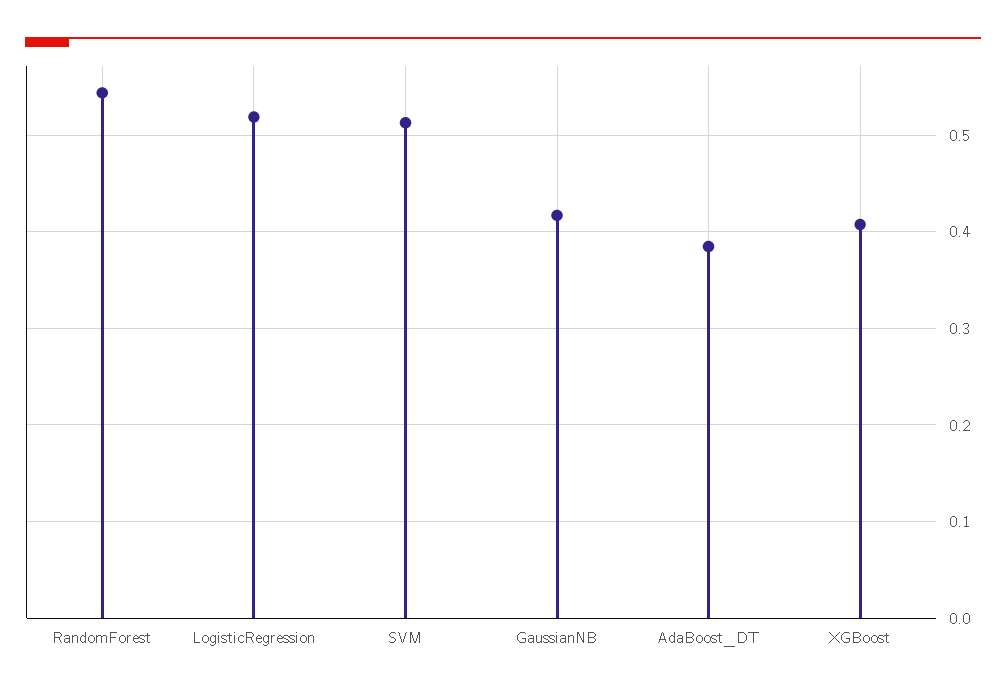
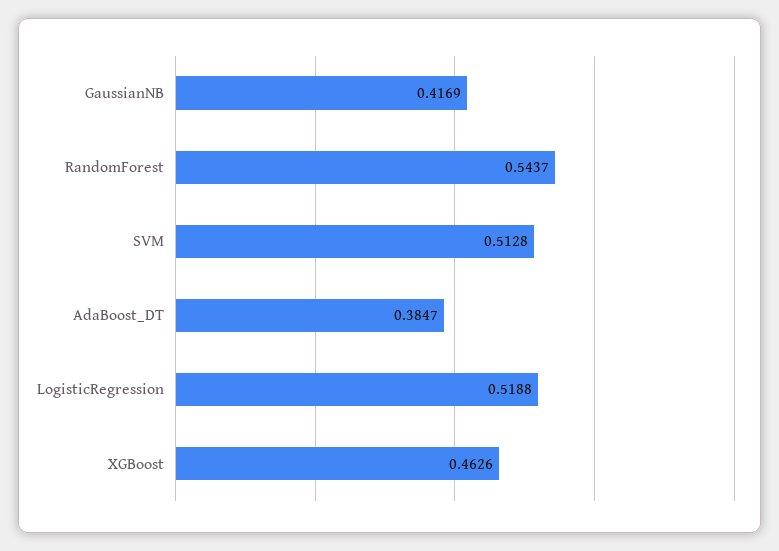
XGBoost: 0.41 -> 0.4626

